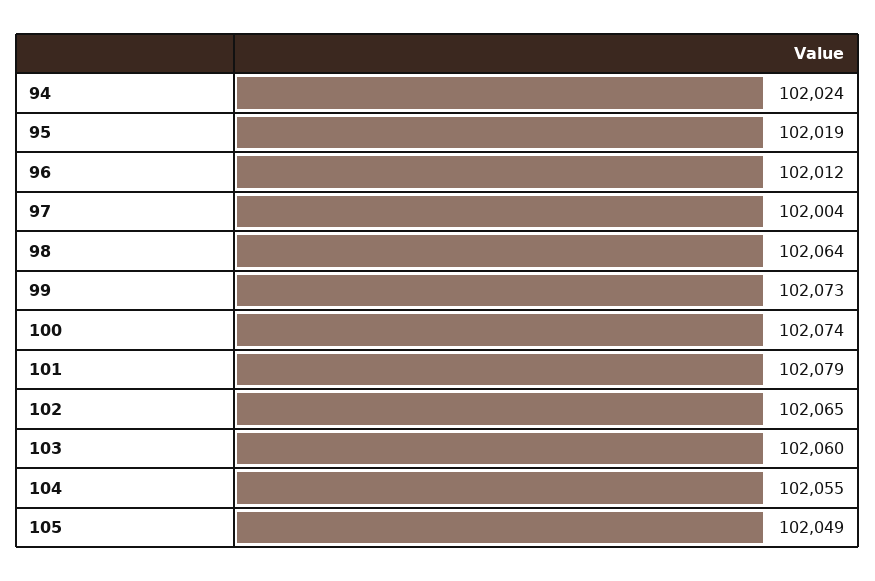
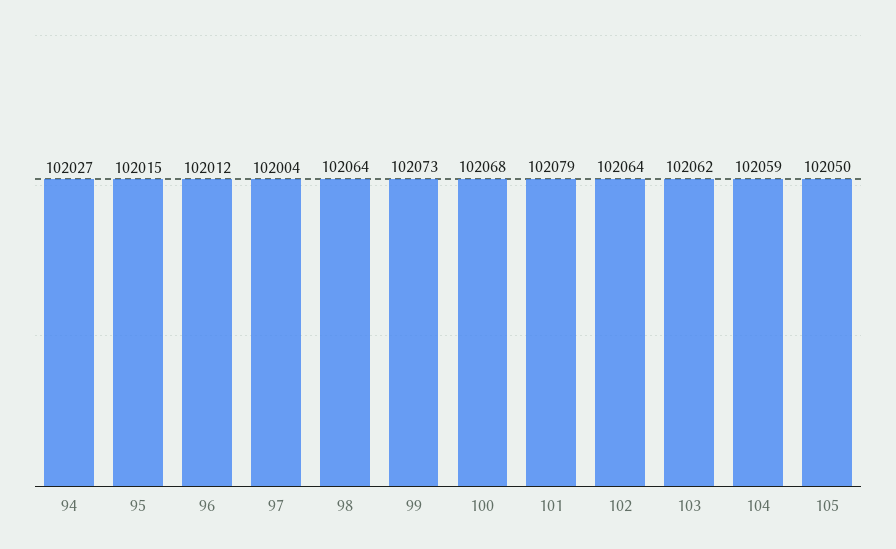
94: 102024 -> 102027
95: 102019 -> 102015
100: 102074 -> 102068
102: 102065 -> 102064
103: 102060 -> 102062
104: 102055 -> 102059
105: 102049 -> 102050

